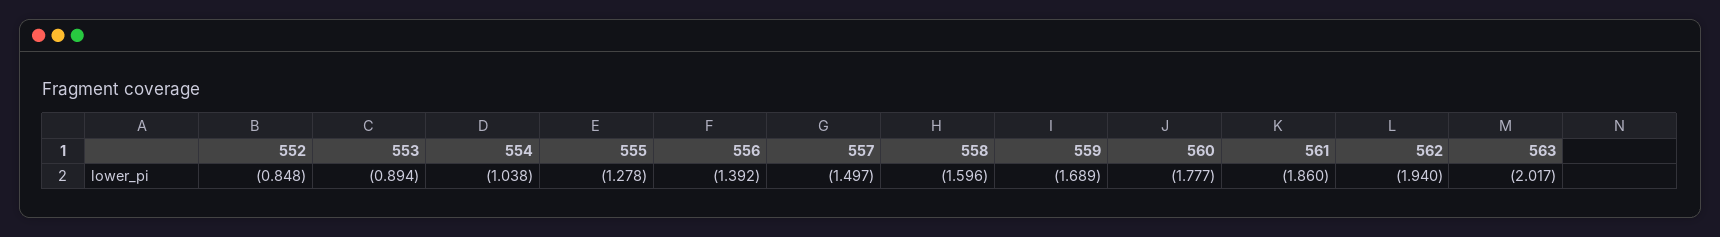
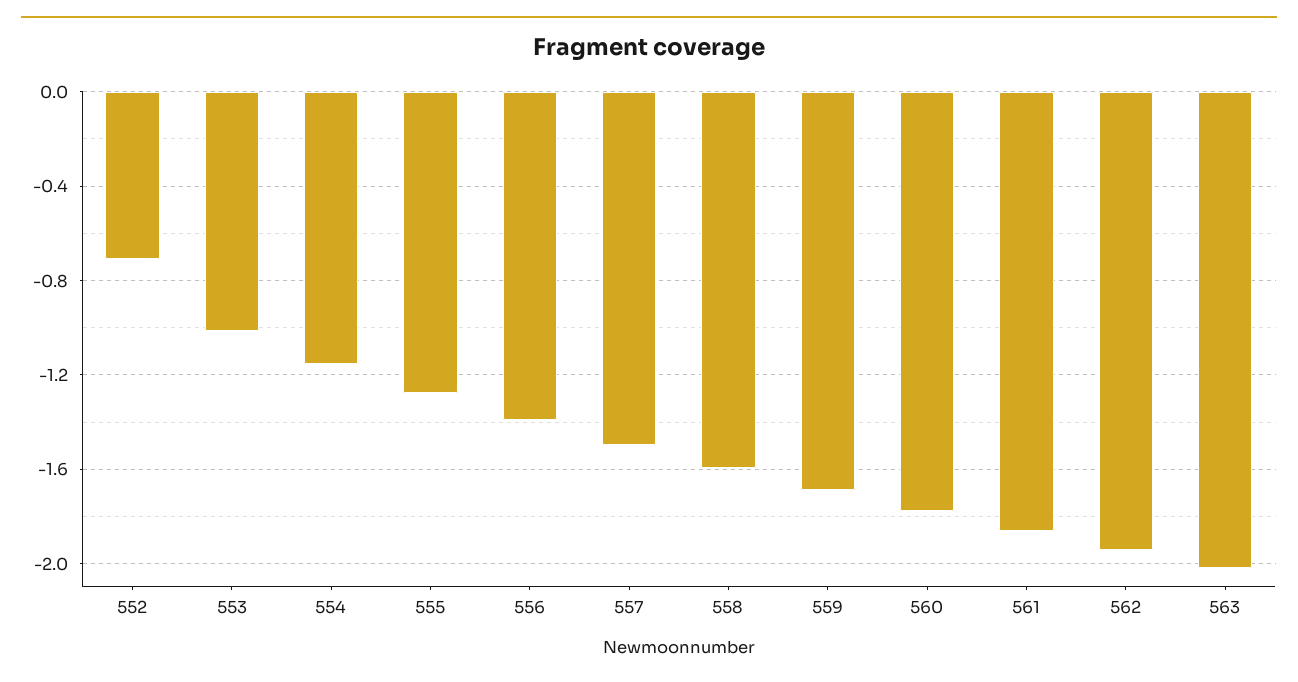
552: -0.848 -> -0.7
553: -0.894 -> -1
554: -1.038 -> -1.15

